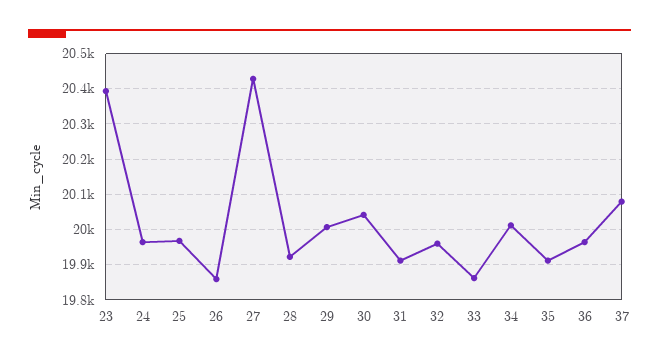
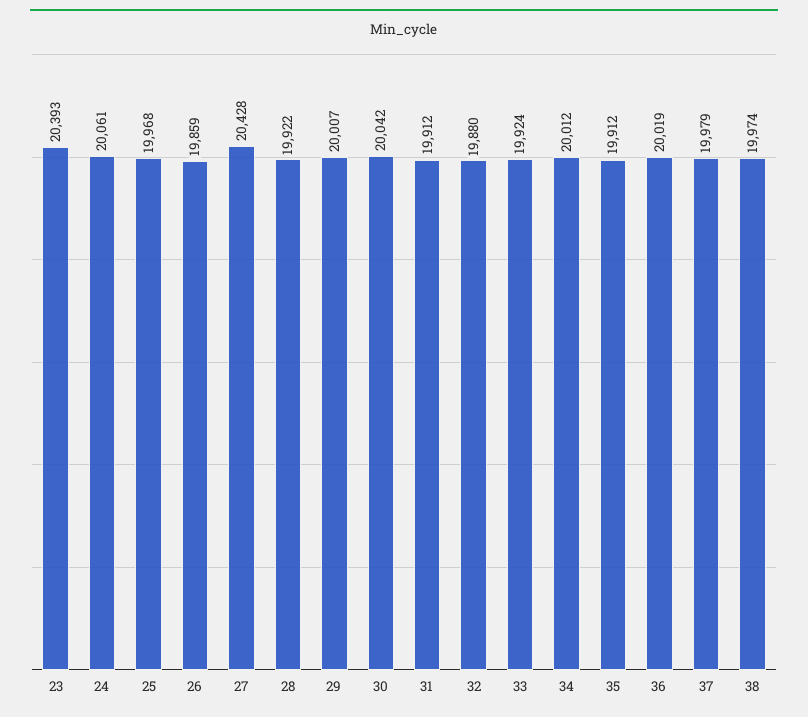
24: 19960 -> 20061
32: 19960 -> 19880
33: 19860 -> 19924
36: 19960 -> 20019
37: 20080 -> 19979
38: none -> 19974

